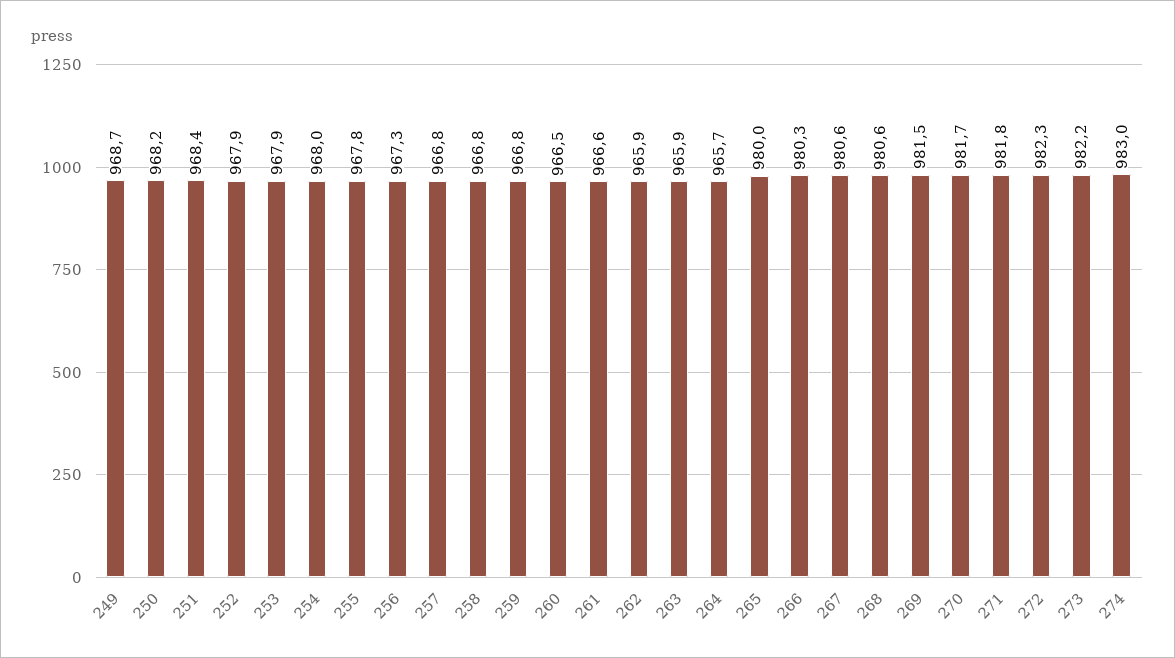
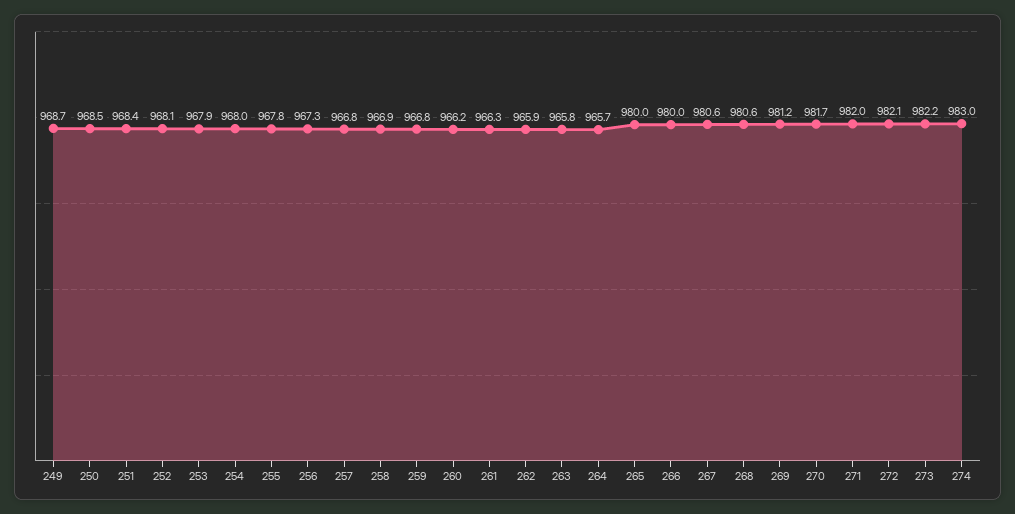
250: 968.2 -> 968.5
252: 967.9 -> 968.1
258: 966.8 -> 966.9
260: 966.5 -> 966.2
261: 966.6 -> 966.3
263: 965.9 -> 965.8
266: 980.3 -> 980
269: 981.5 -> 981.2
271: 981.8 -> 982
272: 982.3 -> 982.1

